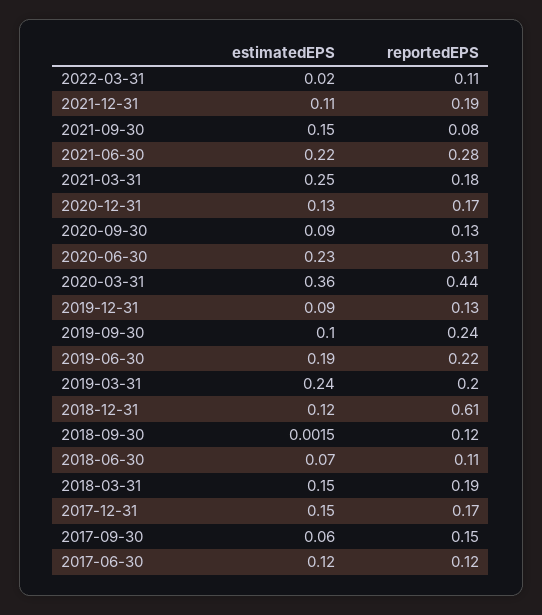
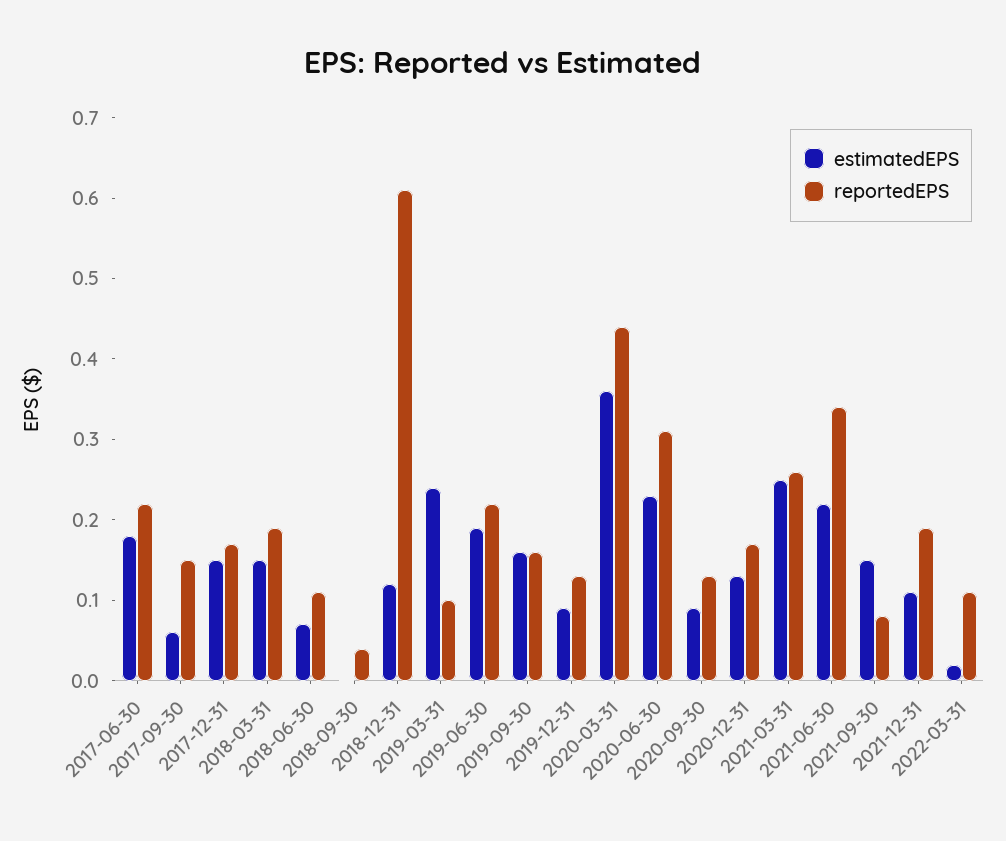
reportedEPS, 2021-06-30: 0.28 -> 0.34
reportedEPS, 2021-03-31: 0.18 -> 0.26
estimatedEPS, 2019-09-30: 0.1 -> 0.16
reportedEPS, 2019-09-30: 0.24 -> 0.16
reportedEPS, 2019-03-31: 0.2 -> 0.1
reportedEPS, 2018-09-30: 0.12 -> 0.04
estimatedEPS, 2017-06-30: 0.12 -> 0.18
reportedEPS, 2017-06-30: 0.12 -> 0.22

